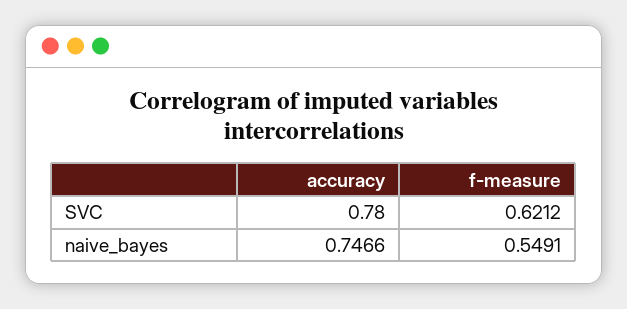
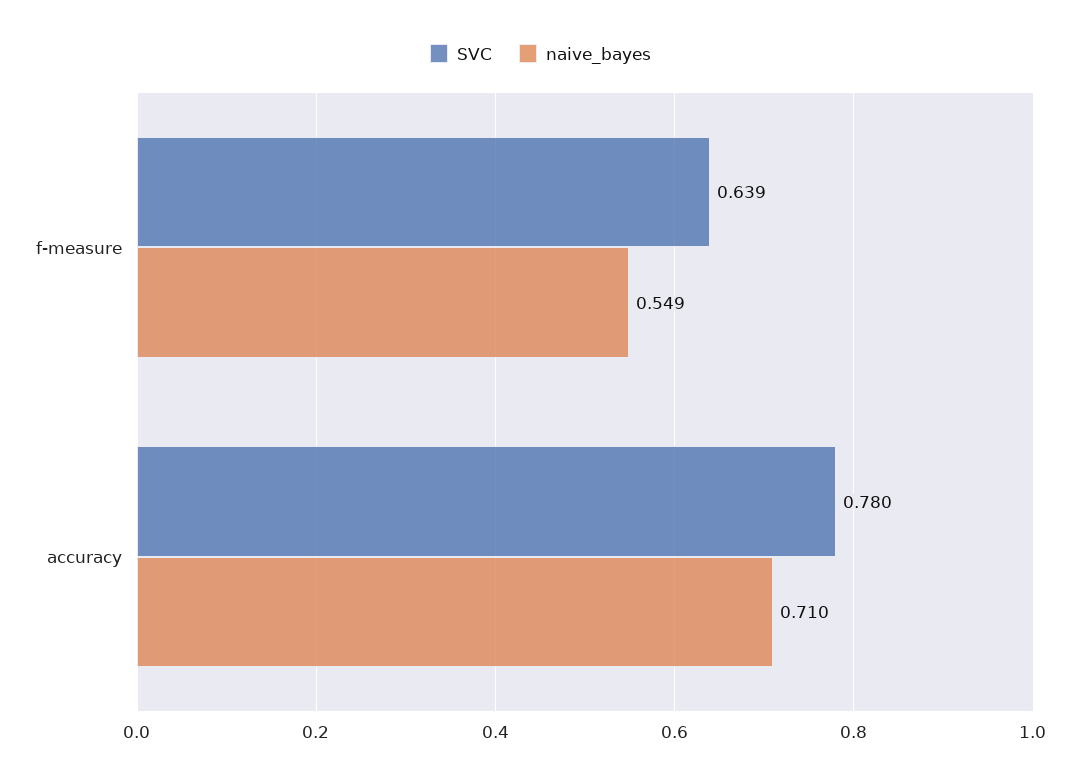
SVC, f-measure: 0.6212 -> 0.639
naive_bayes, accuracy: 0.7466 -> 0.71

